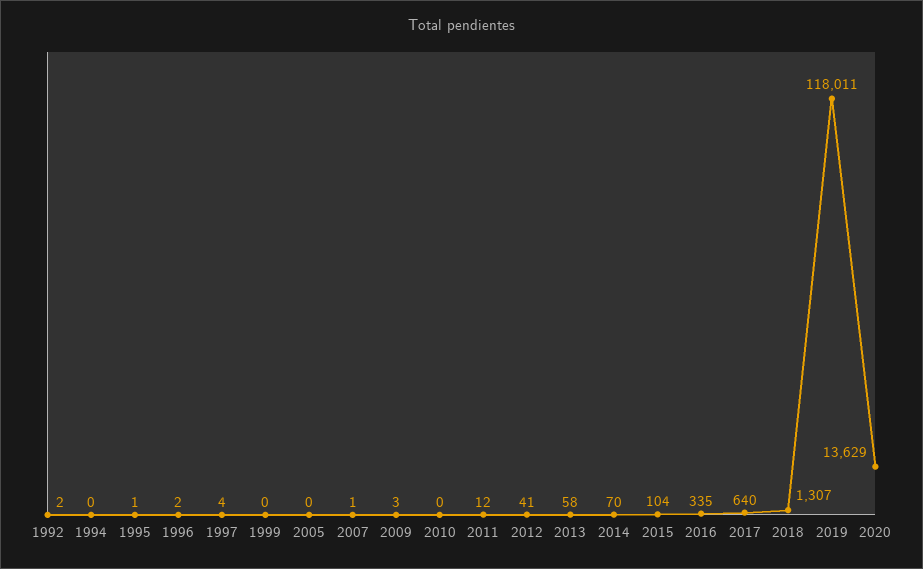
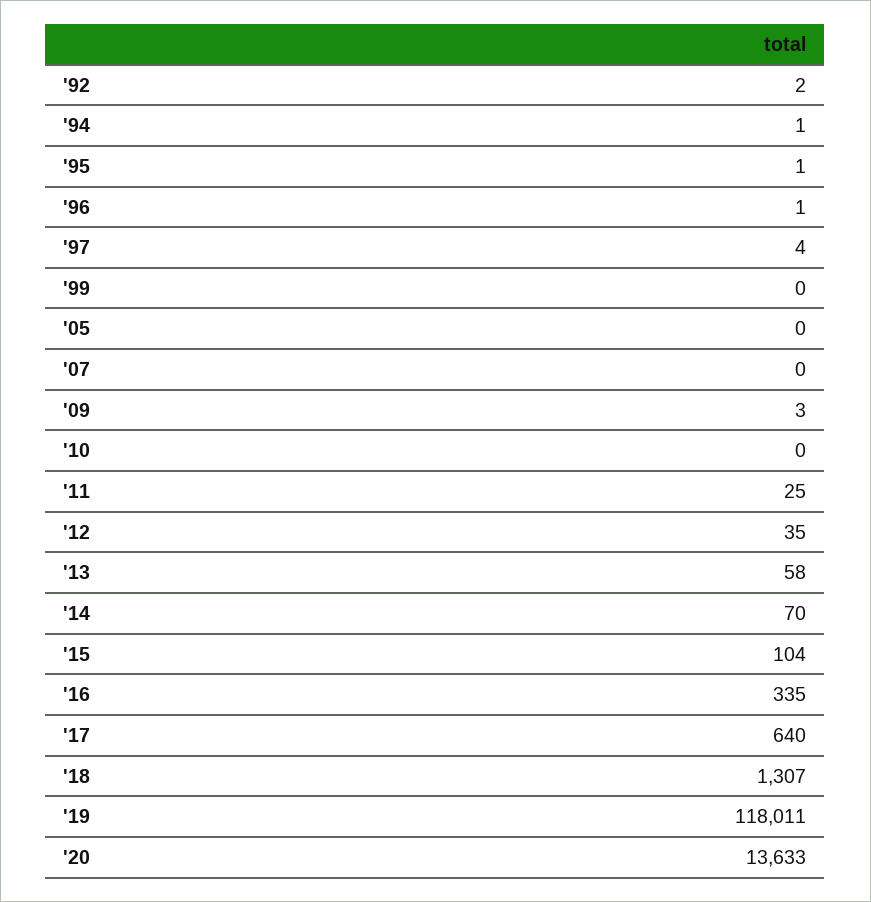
1994: 0 -> 1
1996: 2 -> 1
2007: 1 -> 0
2011: 12 -> 25
2012: 41 -> 35
2020: 13629 -> 13633

